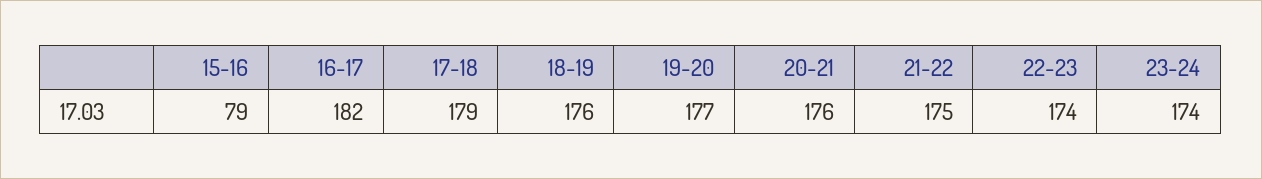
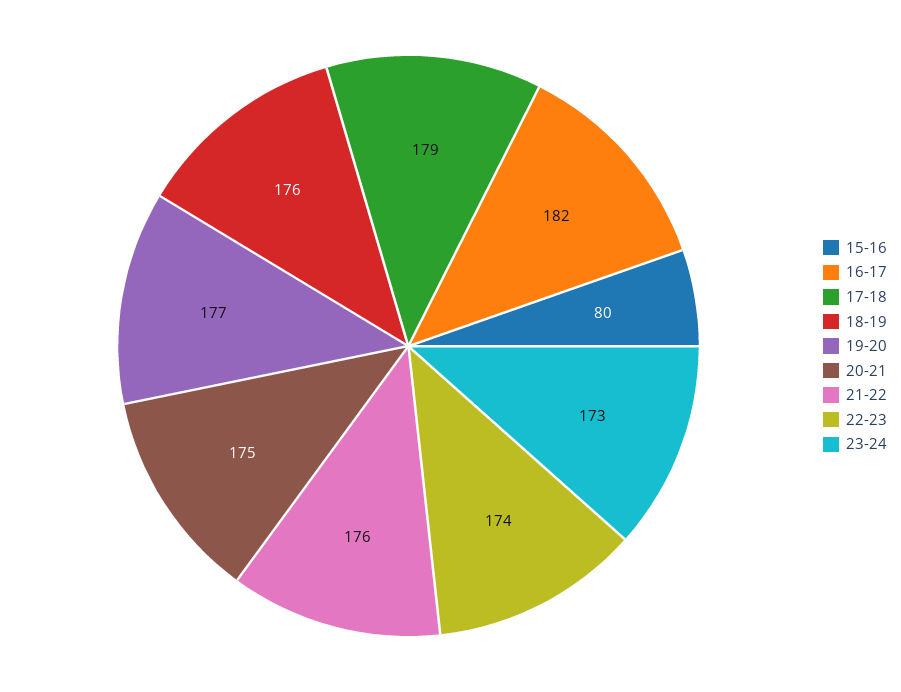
15-16: 79 -> 80
20-21: 176 -> 175
21-22: 175 -> 176
23-24: 174 -> 173

